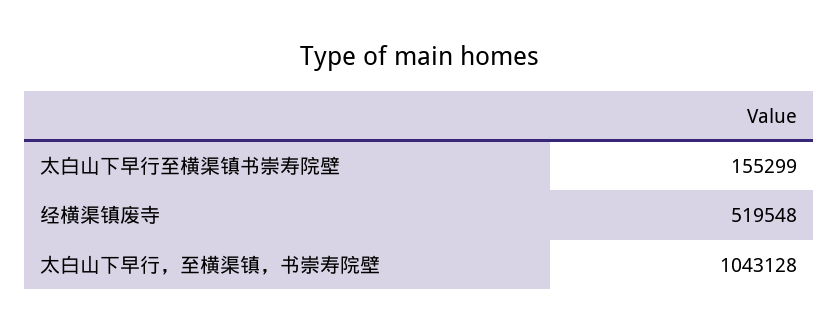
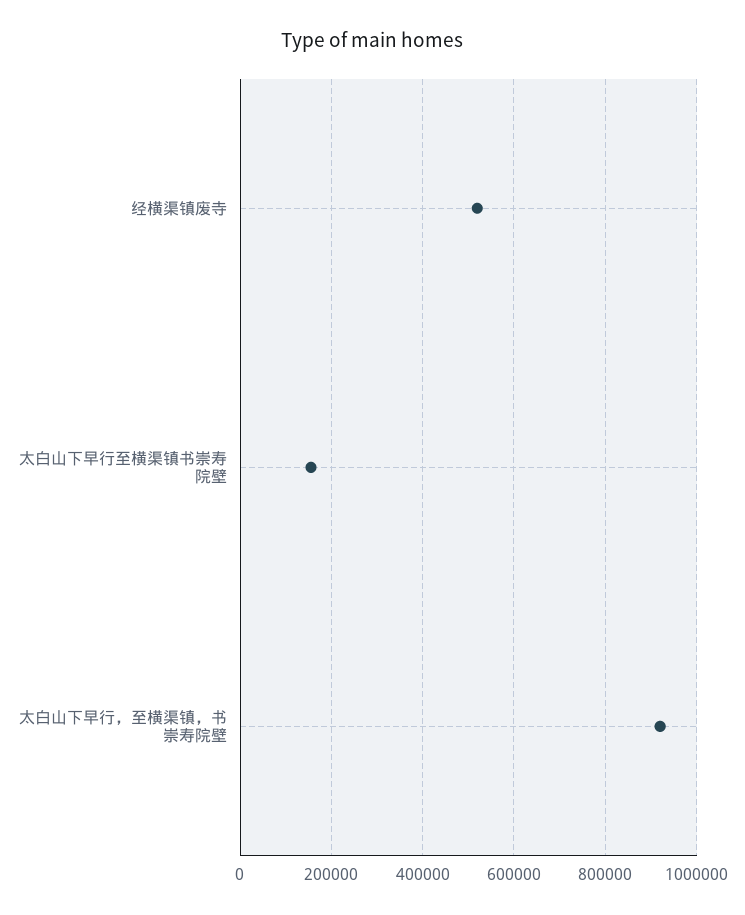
太白山下早行，至横渠镇，书崇寿院壁: 1043128 -> 920000

